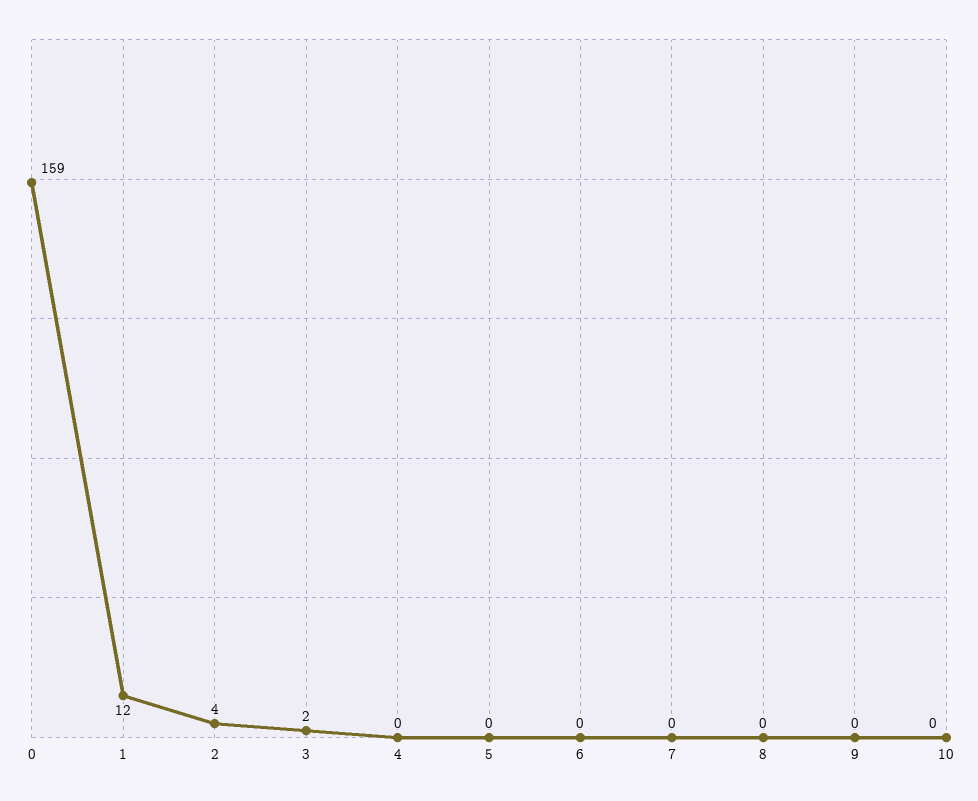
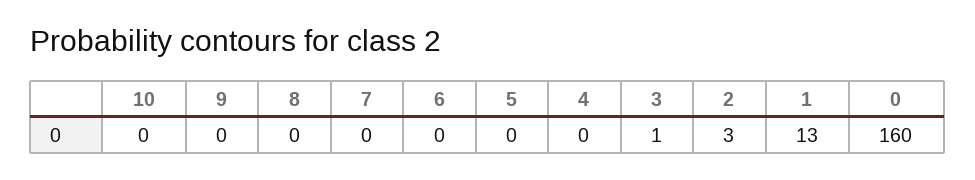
0: 159 -> 160
1: 12 -> 13
2: 4 -> 3
3: 2 -> 1

